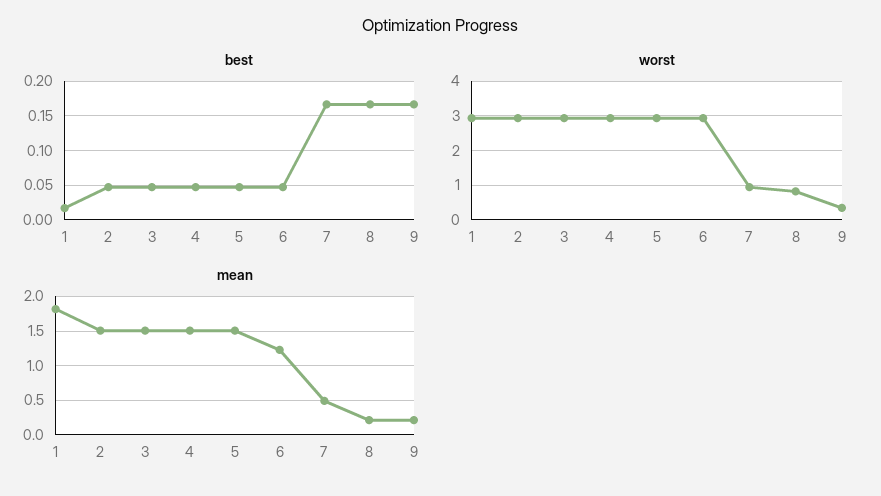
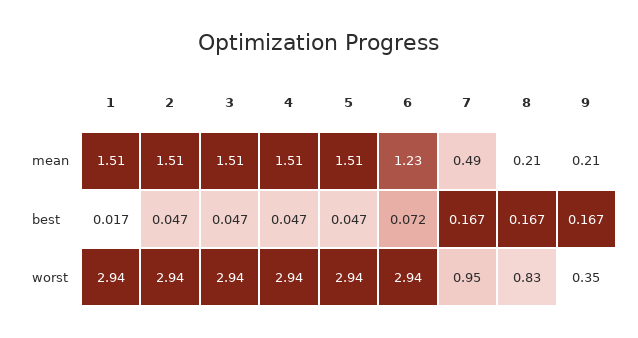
best, 6: 0.05 -> 0.072
mean, 1: 1.8 -> 1.51

